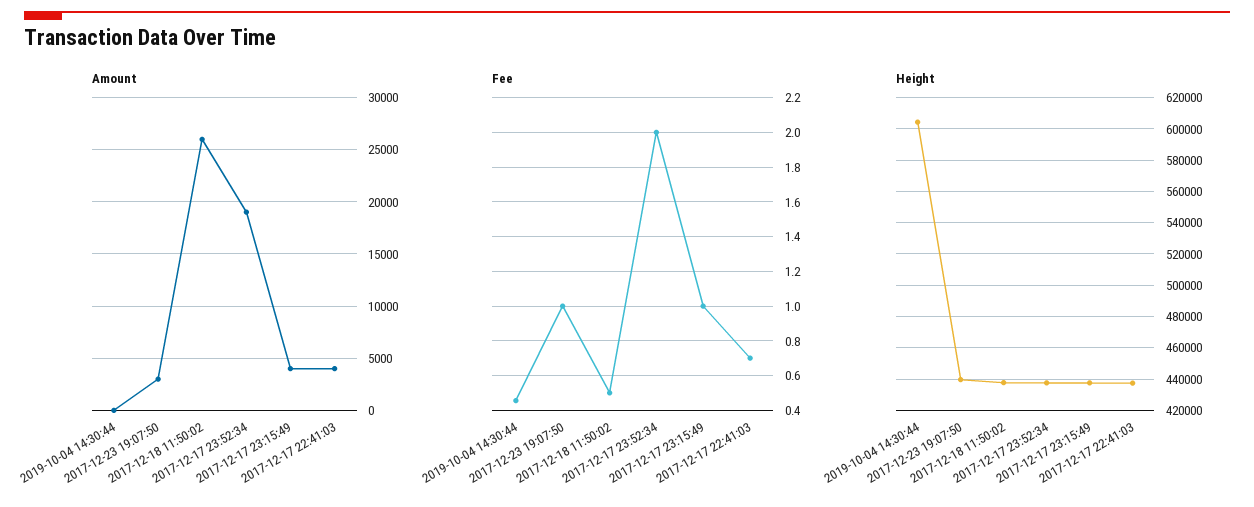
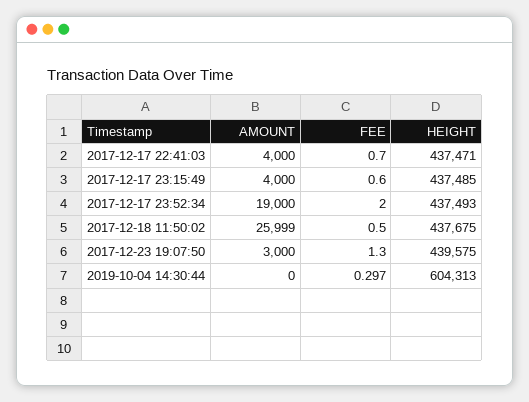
Fee, 2019-10-04 14:30:44: 0.45 -> 0.297
Fee, 2017-12-23 19:07:50: 1 -> 1.3
Fee, 2017-12-17 23:15:49: 1 -> 0.6

